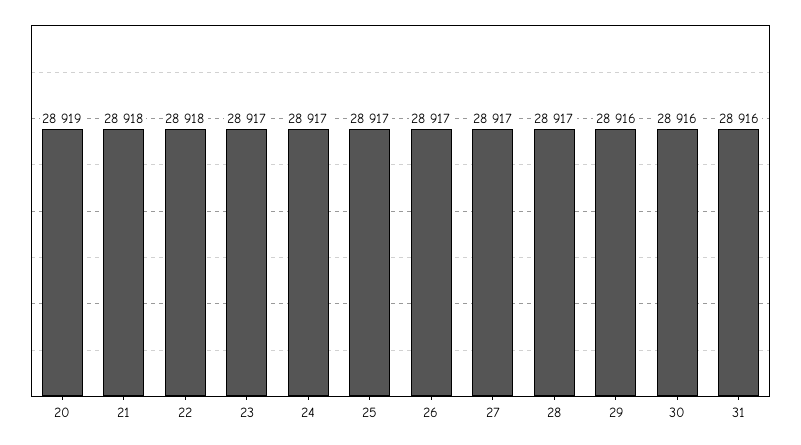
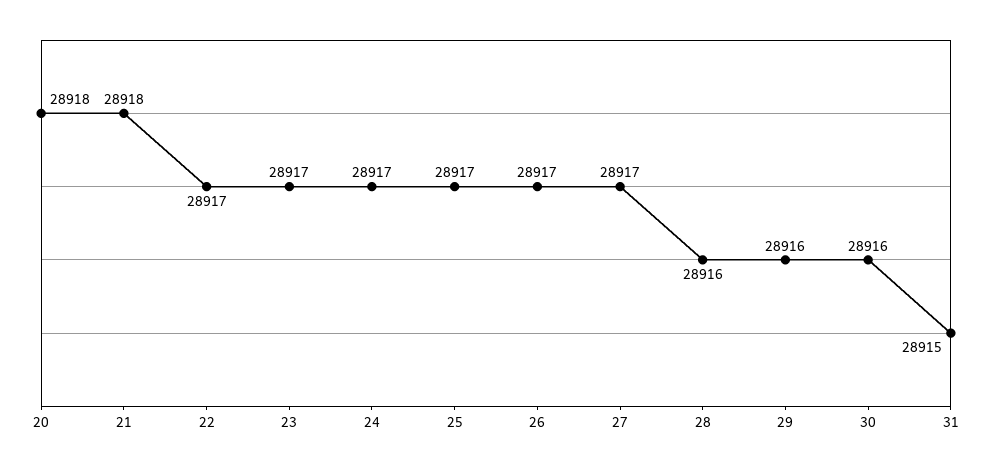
20: 28919 -> 28918
22: 28918 -> 28917
28: 28917 -> 28916
31: 28916 -> 28915

